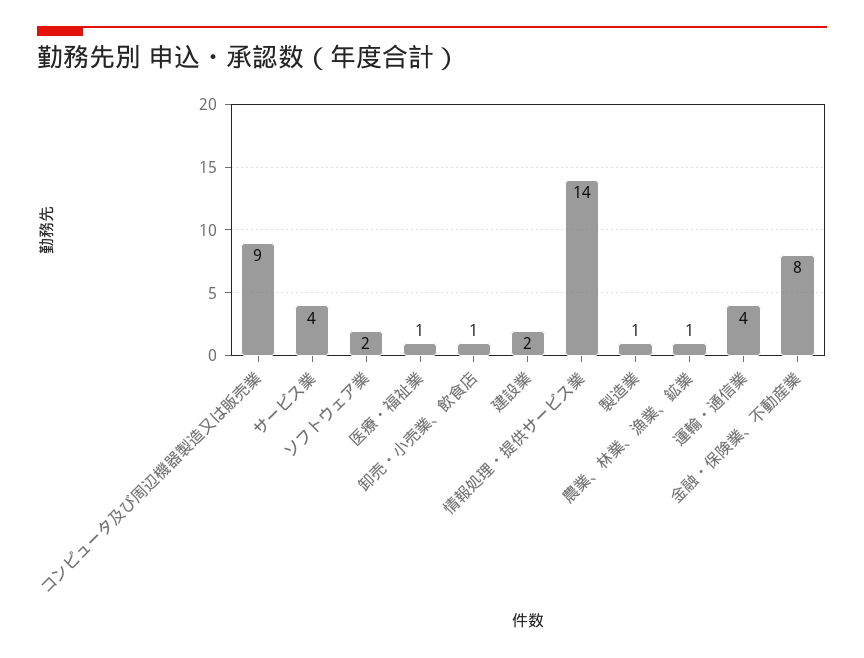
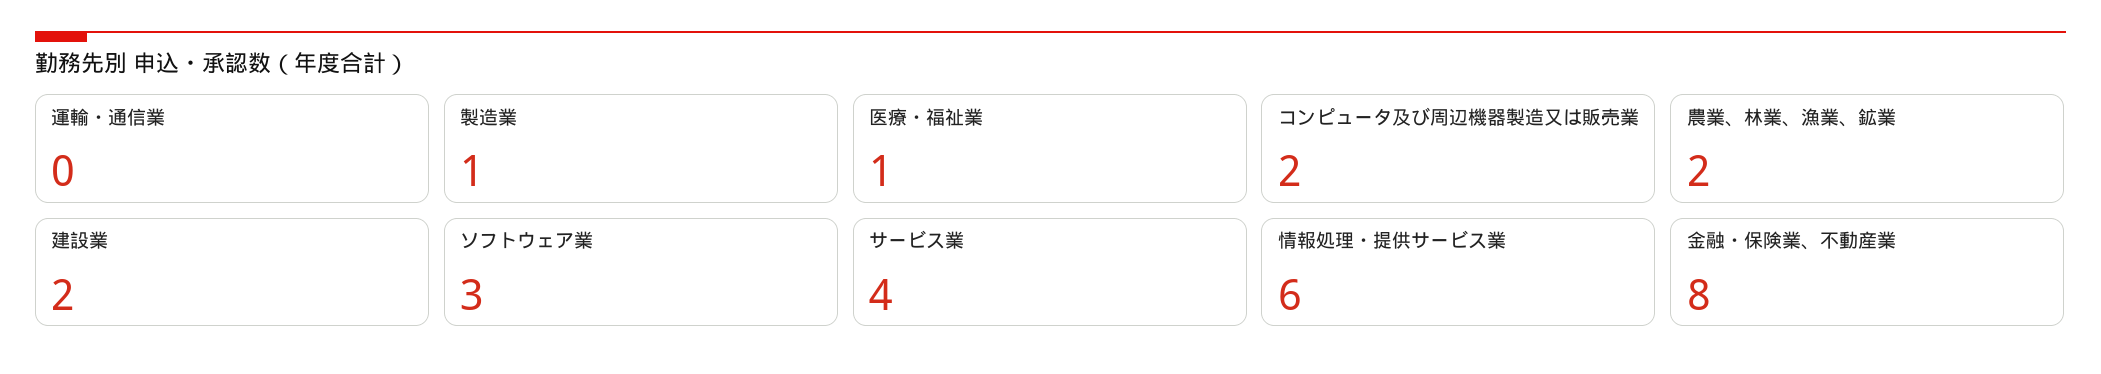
コンピュータ及び周辺機器製造又は販売業: 9 -> 2
ソフトウェア業: 2 -> 3
卸売・小売業、飲食店: 1 -> none
情報処理・提供サービス業: 14 -> 6
農業、林業、漁業、鉱業: 1 -> 2
運輸・通信業: 4 -> 0

